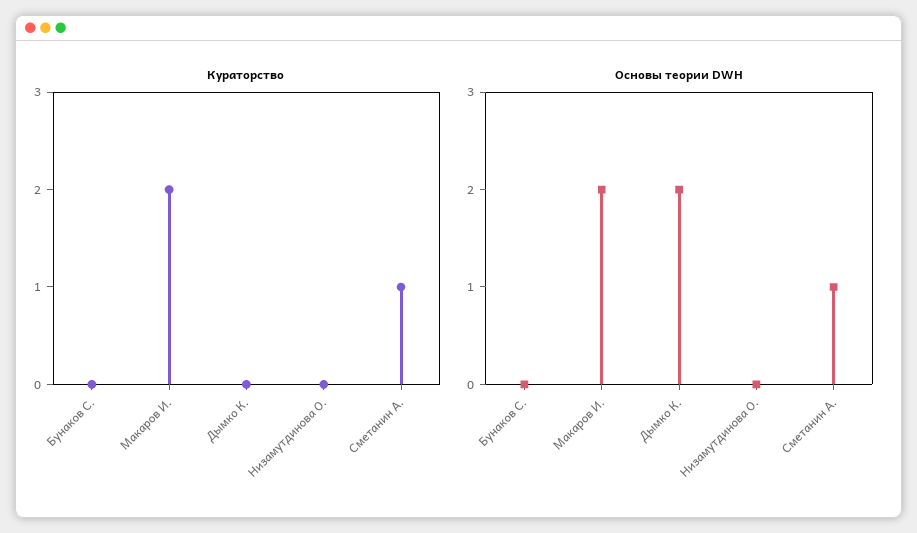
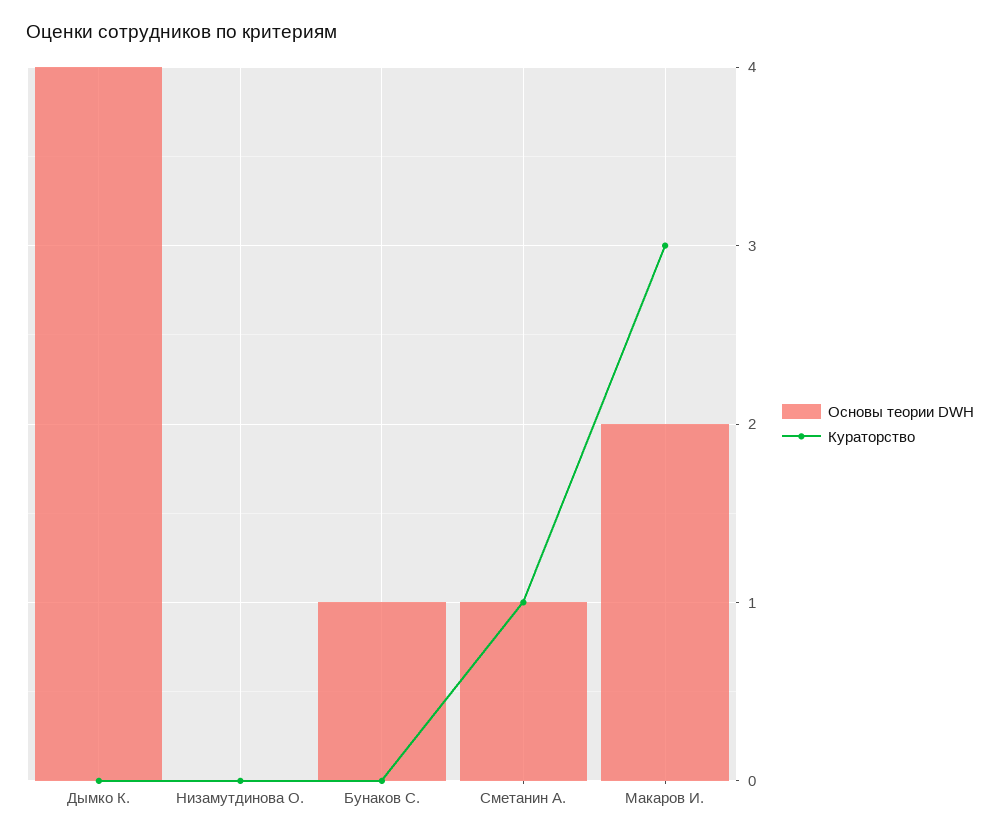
Кураторство, Макаров И.: 2 -> 3
Основы теории DWH, Бунаков С.: 0 -> 1
Основы теории DWH, Дымко К.: 2 -> 4

